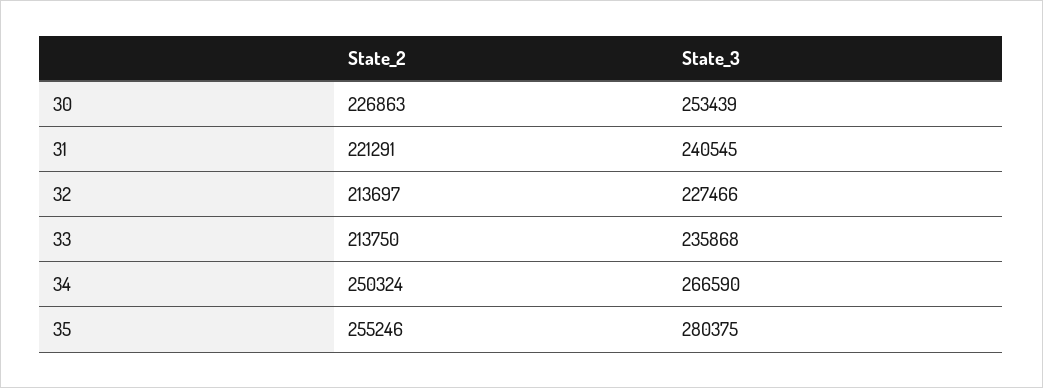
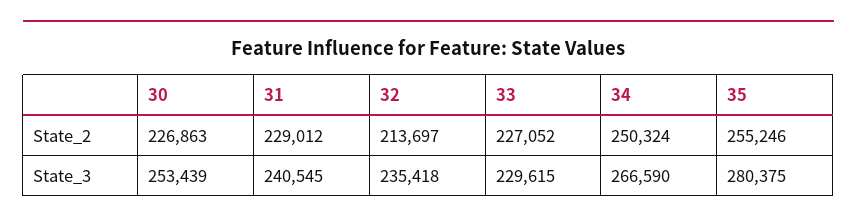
State_2, 31: 221291 -> 229012
State_3, 32: 227466 -> 235418
State_2, 33: 213750 -> 227052
State_3, 33: 235868 -> 229615

